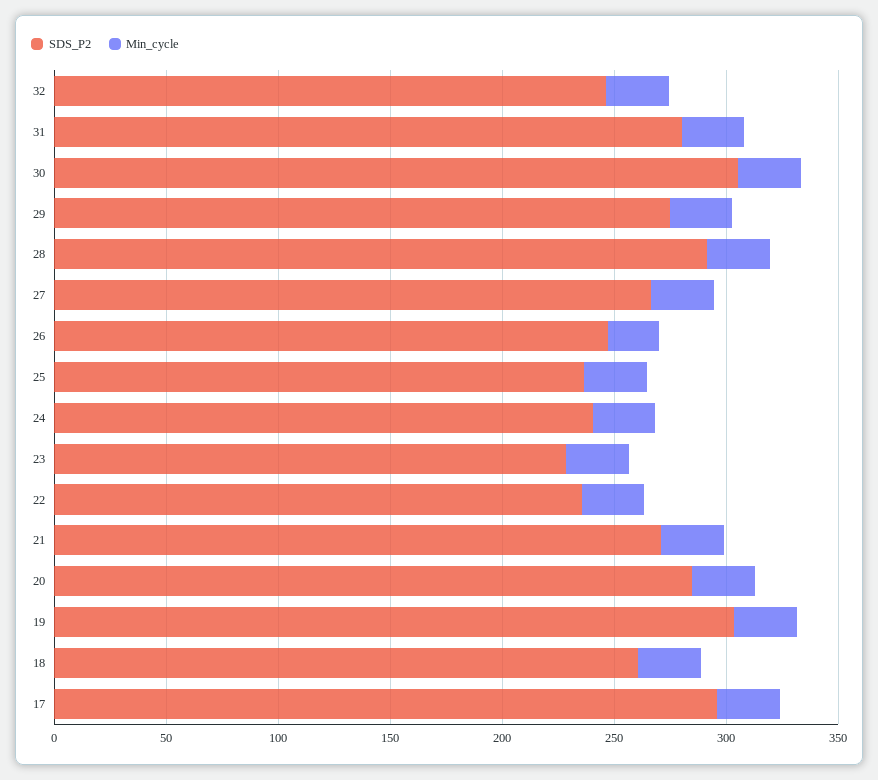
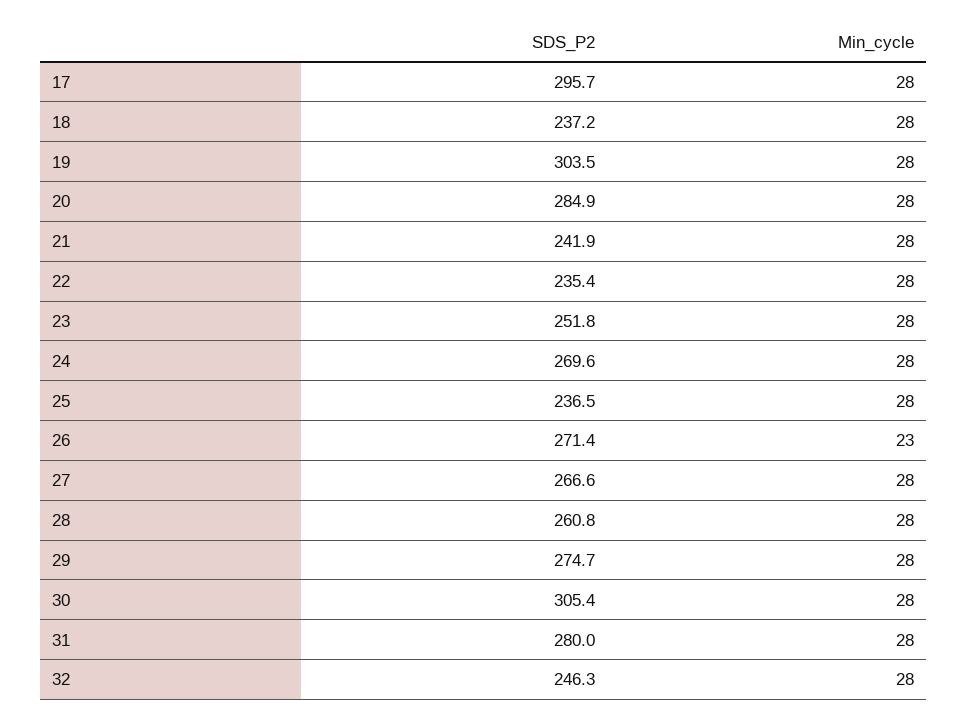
SDS_P2, 28: 290 -> 260.8
SDS_P2, 26: 250 -> 271.4
SDS_P2, 24: 240 -> 269.6
SDS_P2, 23: 230 -> 251.8
SDS_P2, 21: 270 -> 241.9
SDS_P2, 18: 260 -> 237.2

